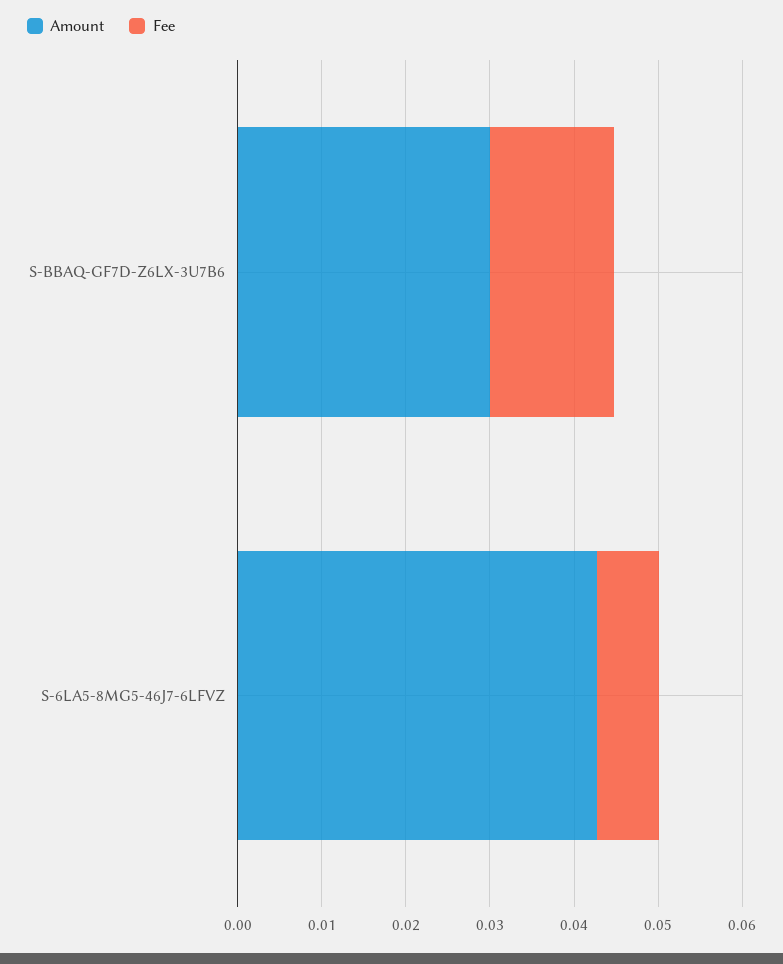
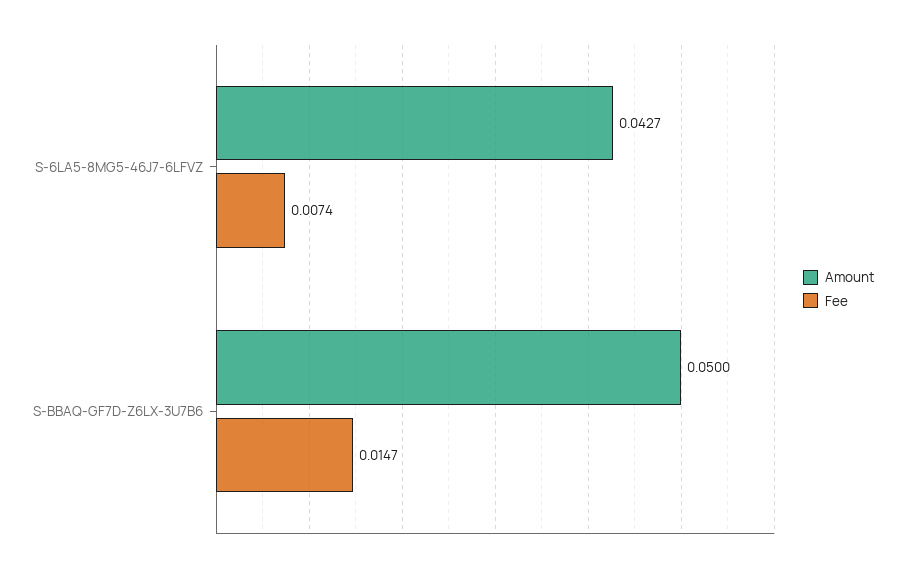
Amount, S-BBAQ-GF7D-Z6LX-3U7B6: 0.03 -> 0.05

